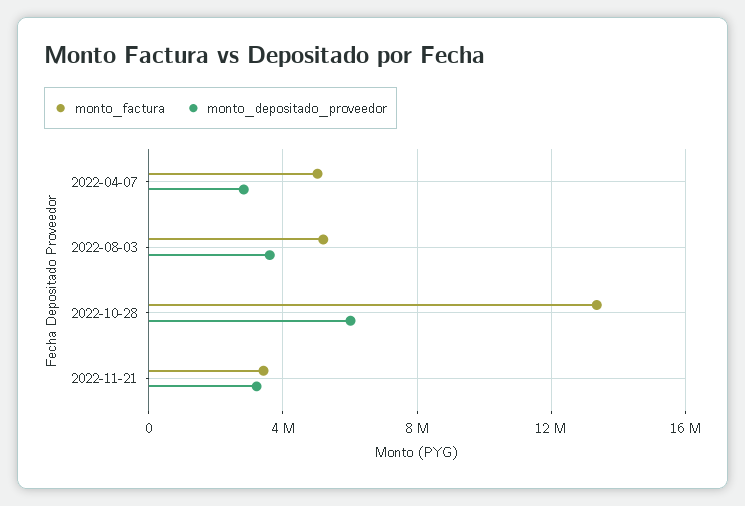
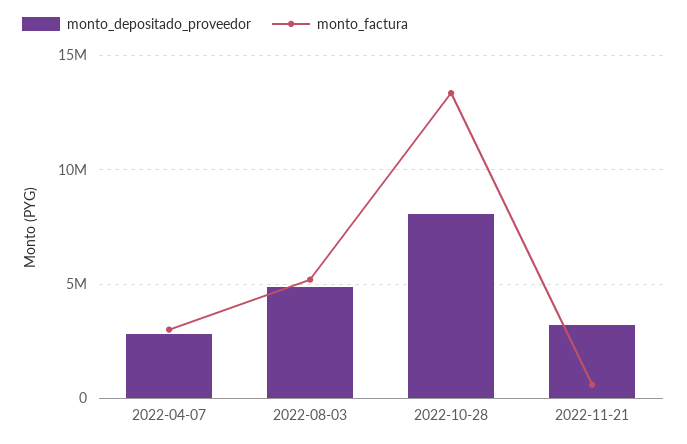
monto_factura, 2022-04-07: 5000000 -> 3000000
monto_depositado_proveedor, 2022-08-03: 3500000 -> 5000000
monto_depositado_proveedor, 2022-10-28: 6000000 -> 8000000
monto_factura, 2022-11-21: 3500000 -> 500000

